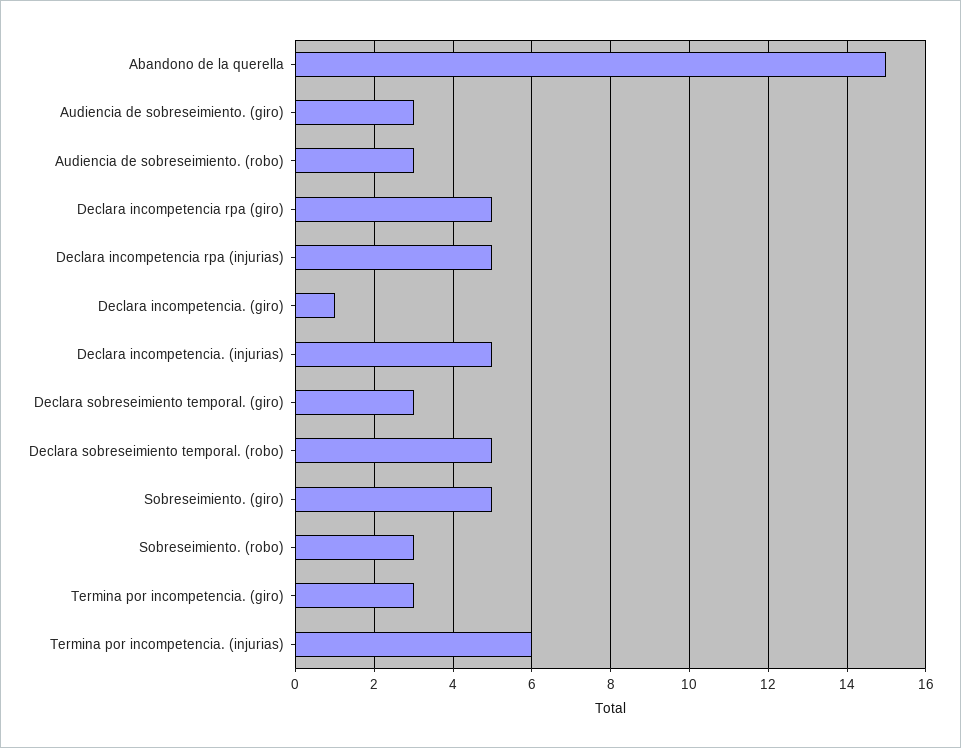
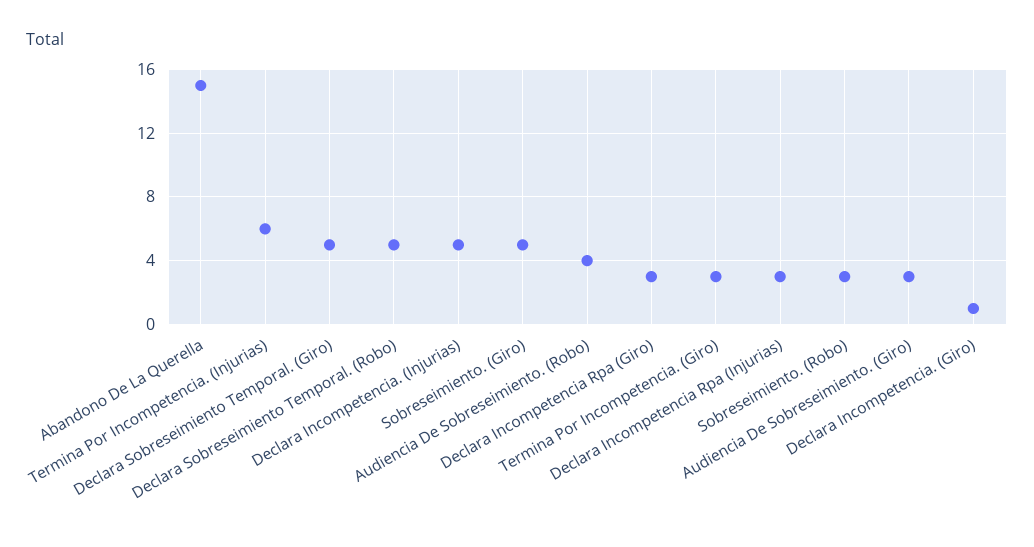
Audiencia de sobreseimiento. (robo): 3 -> 4
Declara incompetencia rpa (giro): 5 -> 3
Declara incompetencia rpa (injurias): 5 -> 3
Declara sobreseimiento temporal. (giro): 3 -> 5

